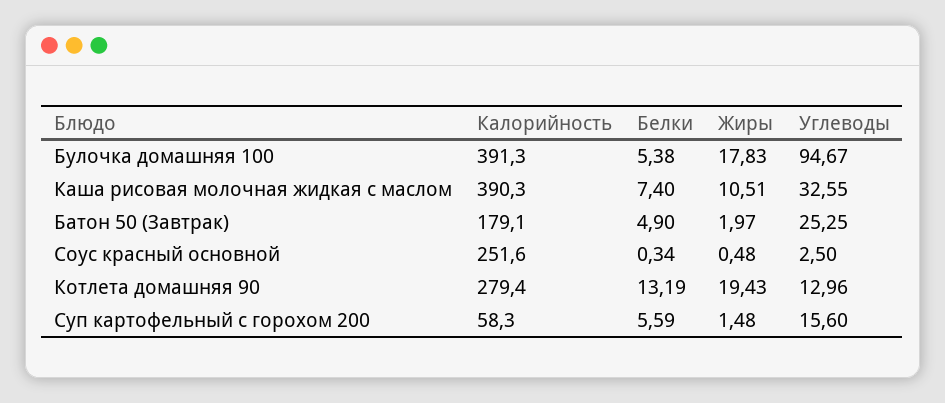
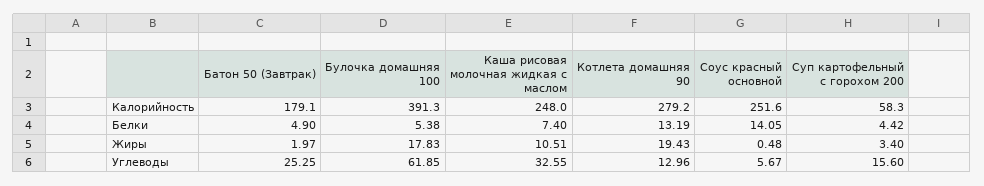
Углеводы, Булочка домашняя 100: 94.67 -> 61.85
Калорийность, Каша рисовая молочная жидкая с маслом: 390.3 -> 248
Белки, Соус красный основной: 0.34 -> 14.05
Углеводы, Соус красный основной: 2.5 -> 5.67
Калорийность, Котлета домашняя 90: 279.4 -> 279.2
Белки, Суп картофельный с горохом 200: 5.59 -> 4.42
Жиры, Суп картофельный с горохом 200: 1.48 -> 3.4

